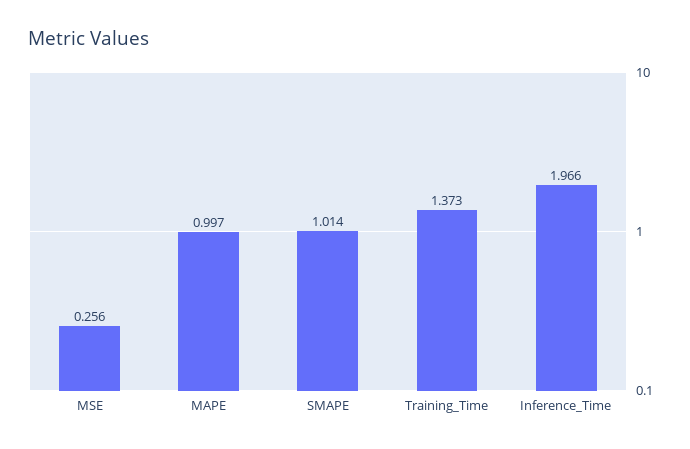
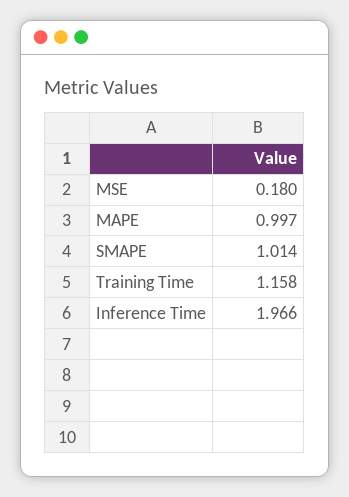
MSE: 0.256 -> 0.18
Training_Time: 1.373 -> 1.158

